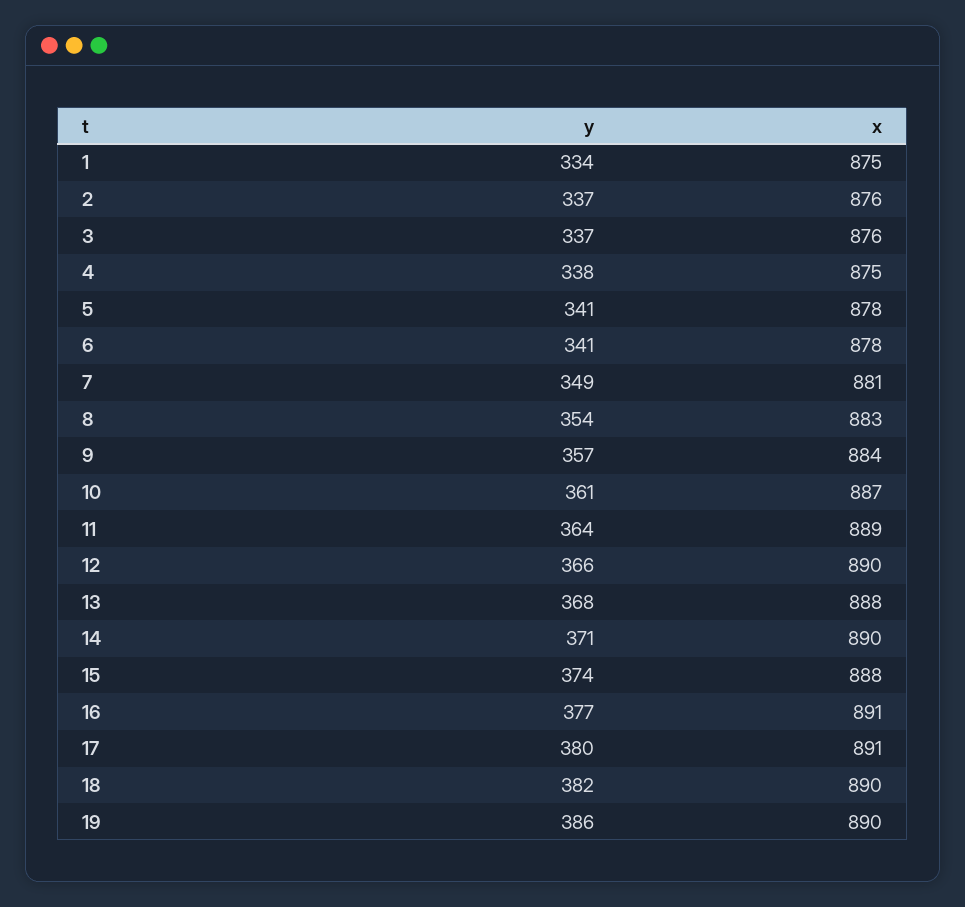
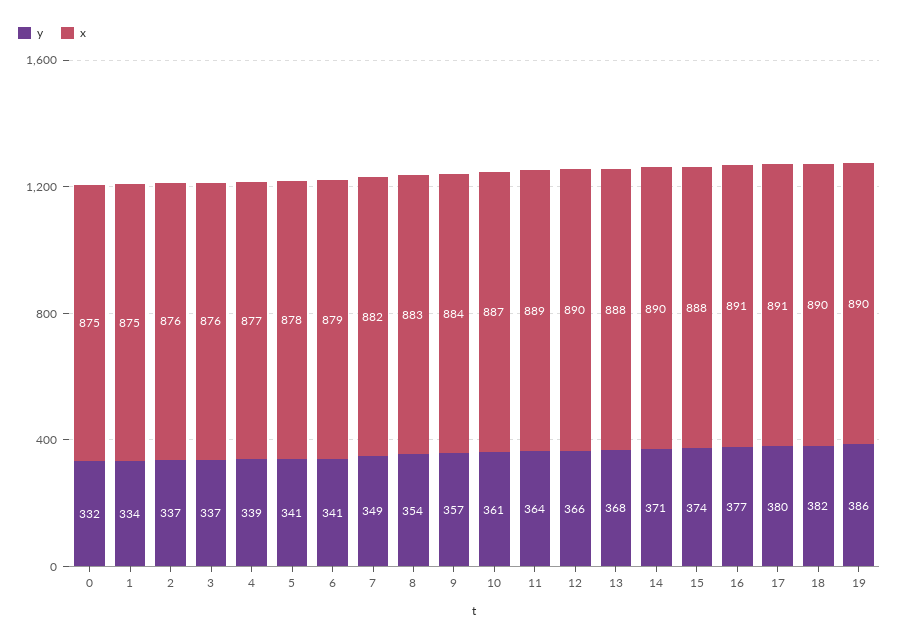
y, 4: 338 -> 339
x, 4: 875 -> 877
x, 6: 878 -> 879
x, 7: 881 -> 882
y, 0: none -> 332
x, 0: none -> 875

